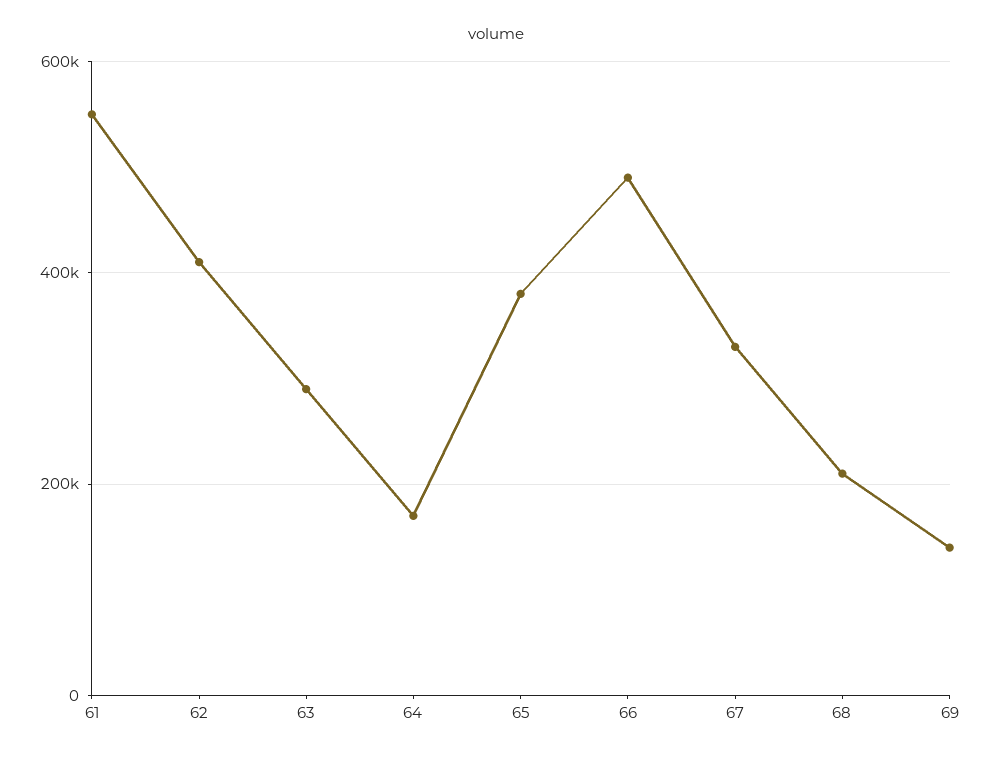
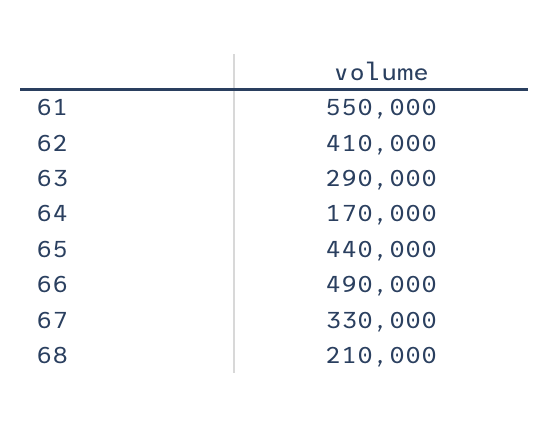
65: 380000 -> 440000
69: 140000 -> none

